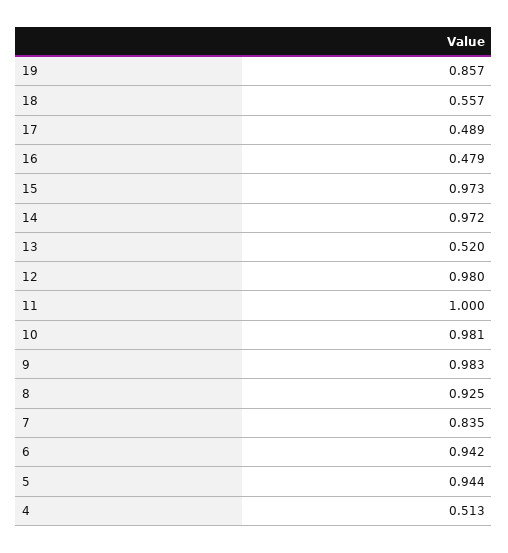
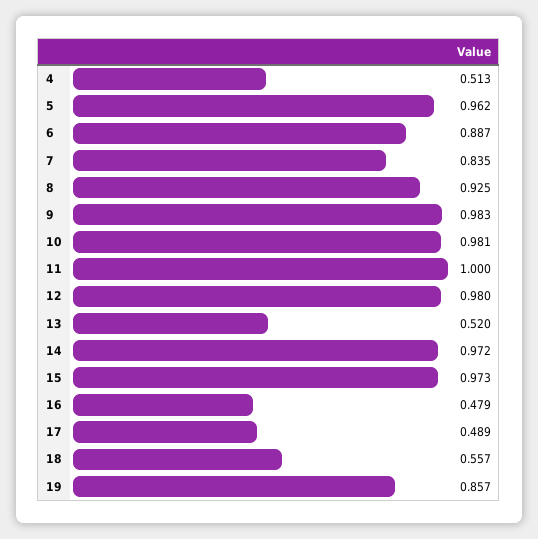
6: 0.942 -> 0.887
5: 0.944 -> 0.962

